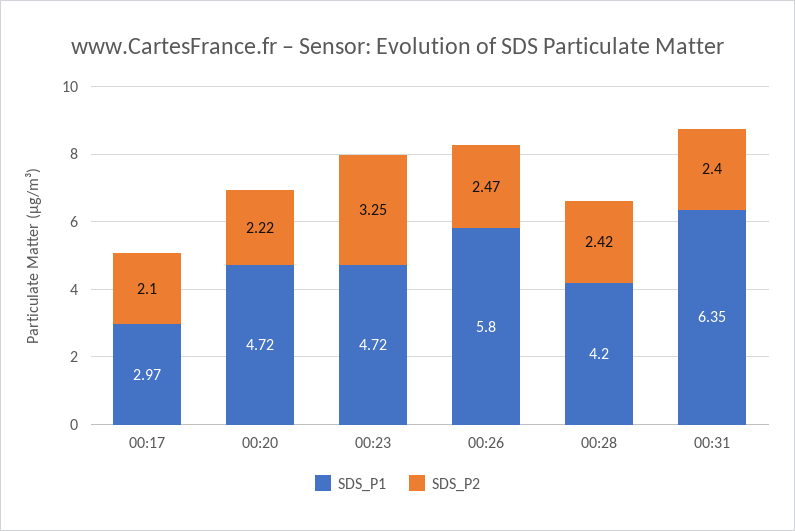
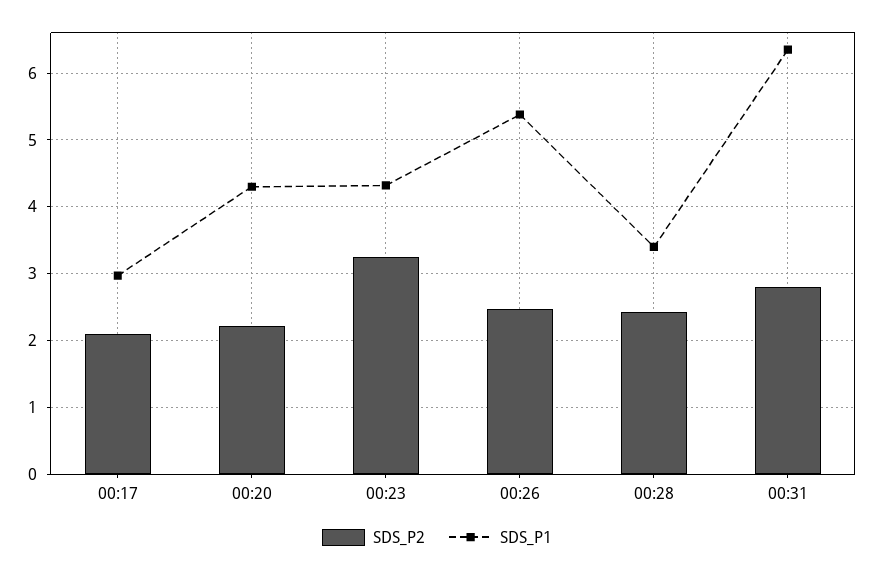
SDS_P1, 00:20: 4.72 -> 4.3
SDS_P1, 00:23: 4.72 -> 4.3
SDS_P1, 00:26: 5.8 -> 5.4
SDS_P1, 00:28: 4.2 -> 3.4
SDS_P2, 00:31: 2.4 -> 2.8

